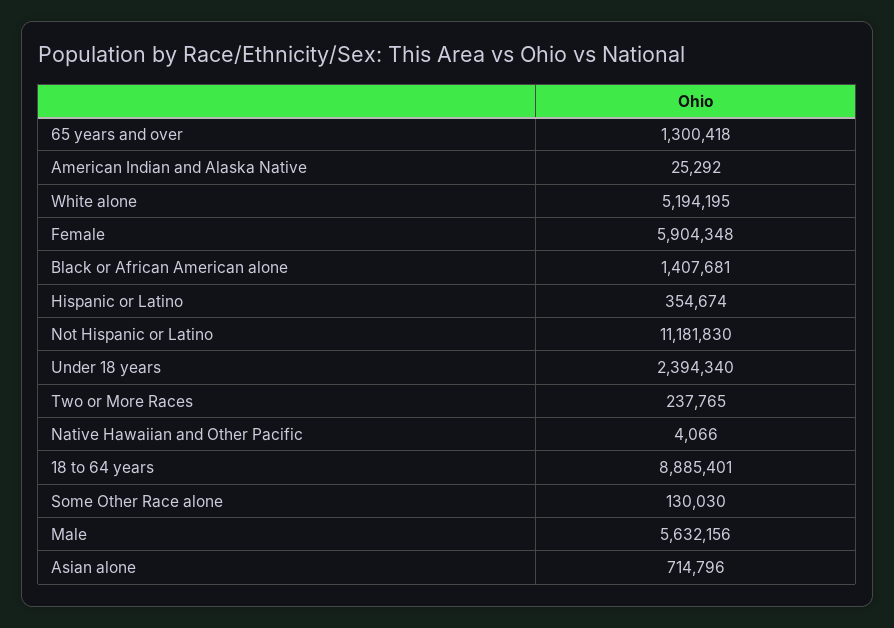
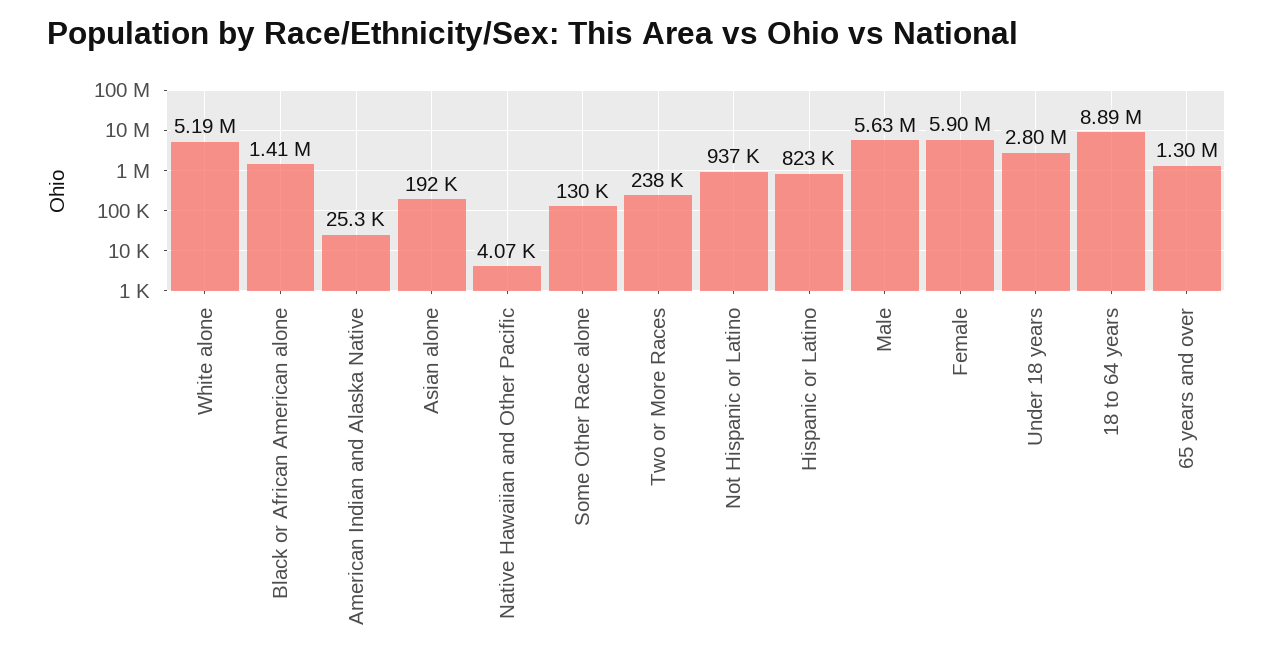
Hispanic or Latino: 354674 -> 823000
Not Hispanic or Latino: 11181830 -> 937000
Under 18 years: 2394340 -> 2800000
Asian alone: 714796 -> 192000

